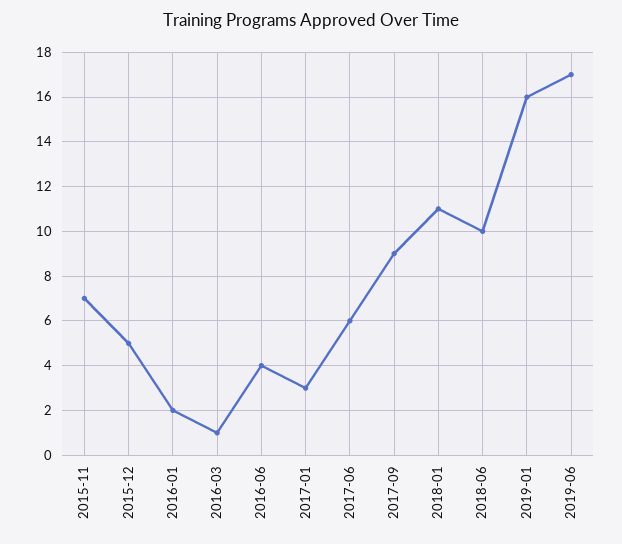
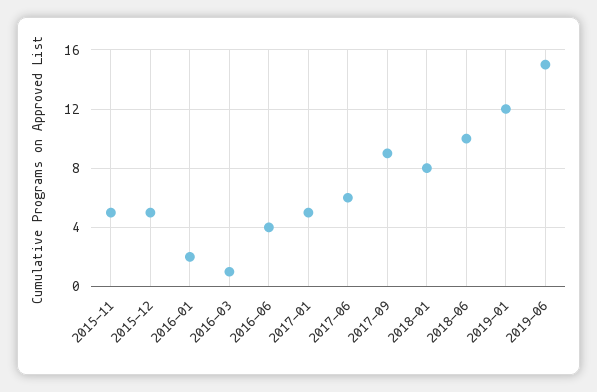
2015-11: 7 -> 5
2017-01: 3 -> 5
2018-01: 11 -> 8
2019-01: 16 -> 12
2019-06: 17 -> 15

